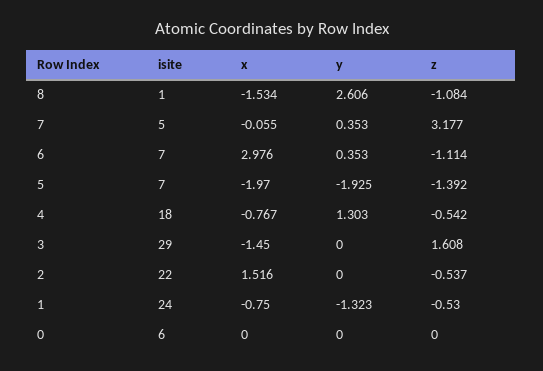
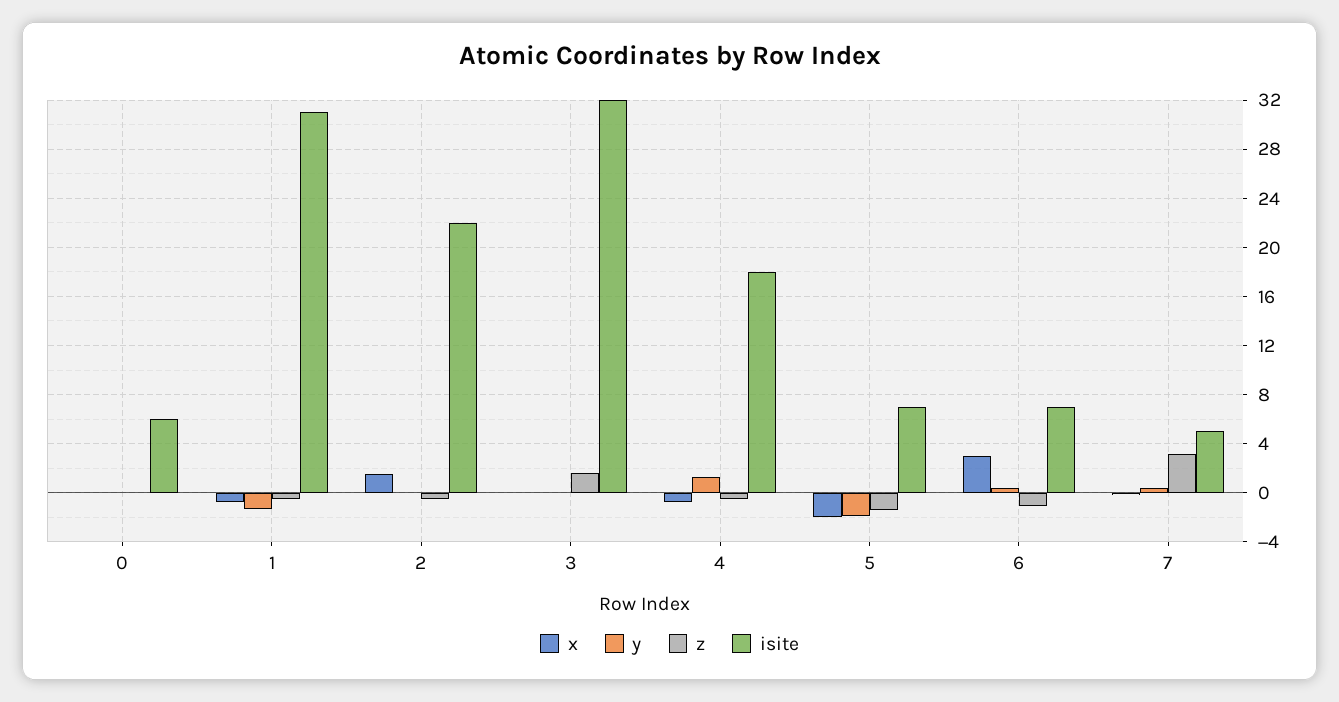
isite, 8: 1 -> none
x, 8: -1.534 -> none
y, 8: 2.606 -> none
z, 8: -1.084 -> none
isite, 3: 29 -> 32
x, 3: -1.45 -> 0
isite, 1: 24 -> 31

